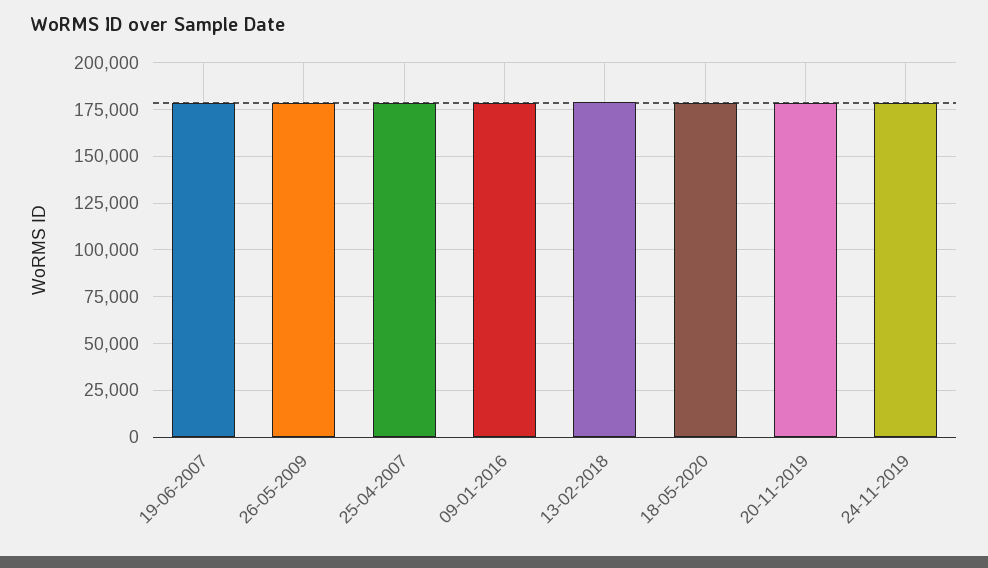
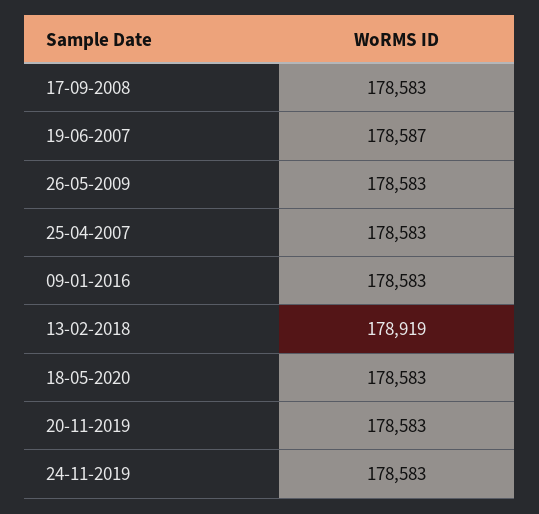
17-09-2008: none -> 178583

